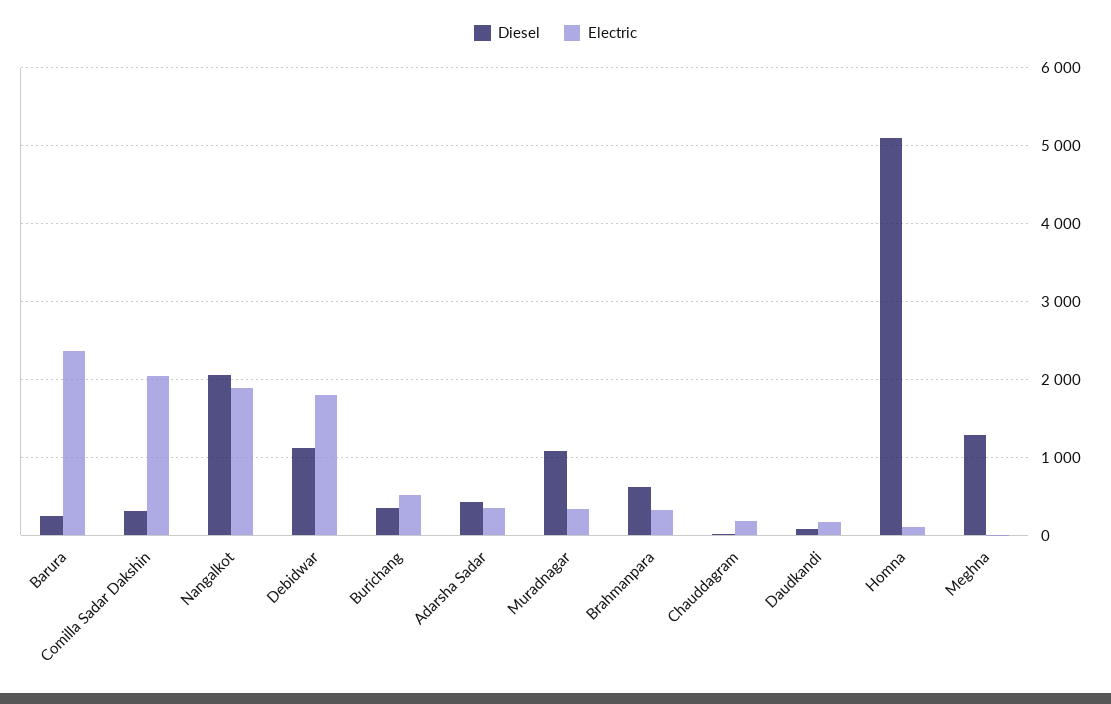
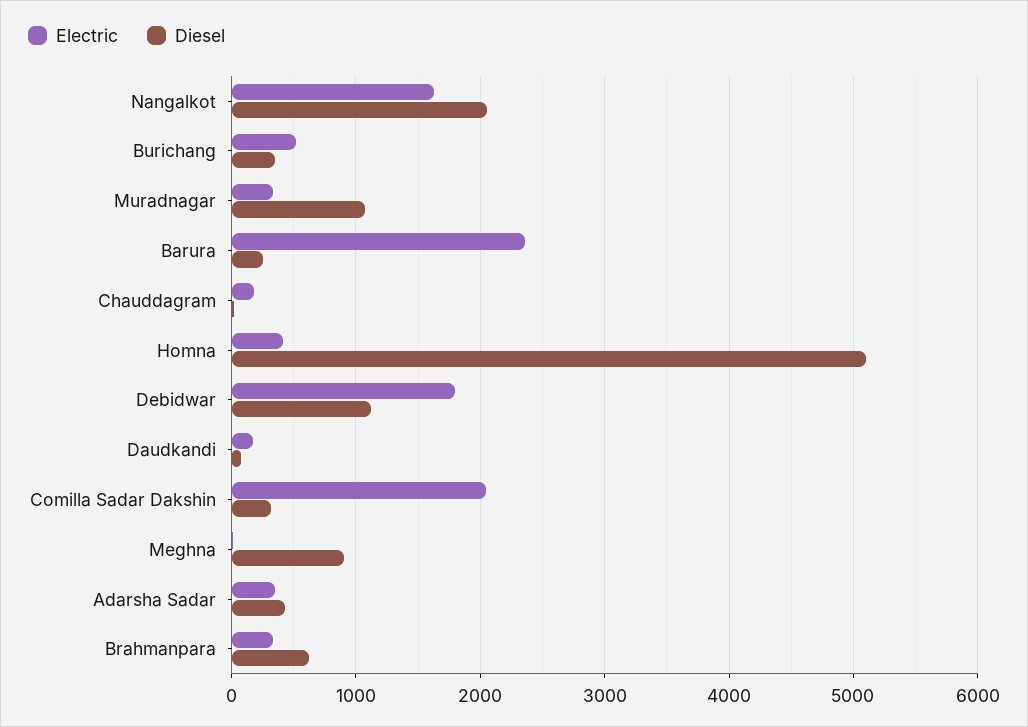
Electric, Nangalkot: 1900 -> 1600
Electric, Homna: 100 -> 400
Diesel, Meghna: 1300 -> 900

